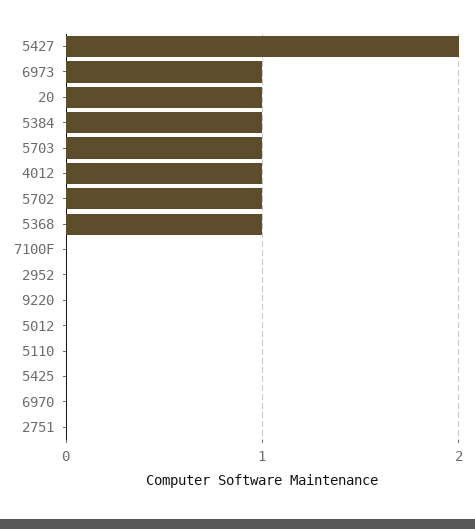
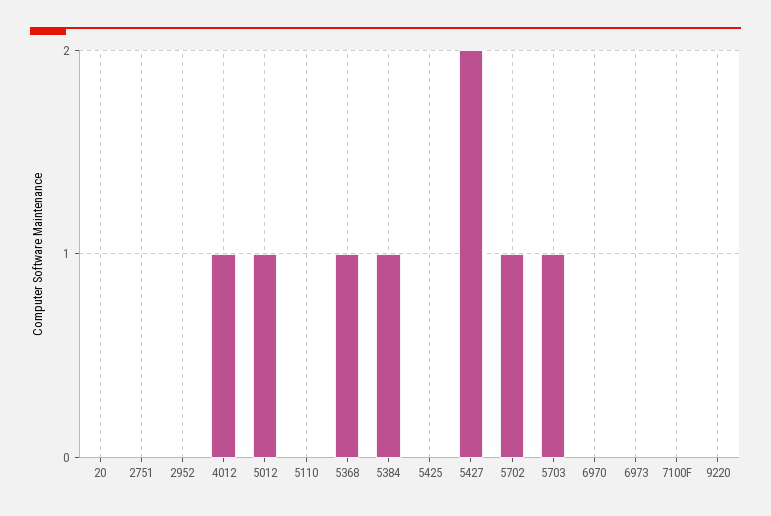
6973: 1 -> 0
20: 1 -> 0
5012: 0 -> 1

